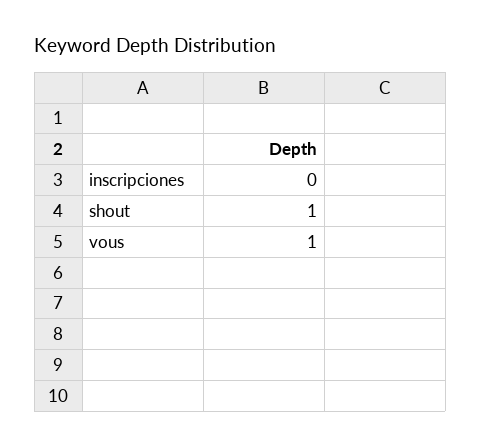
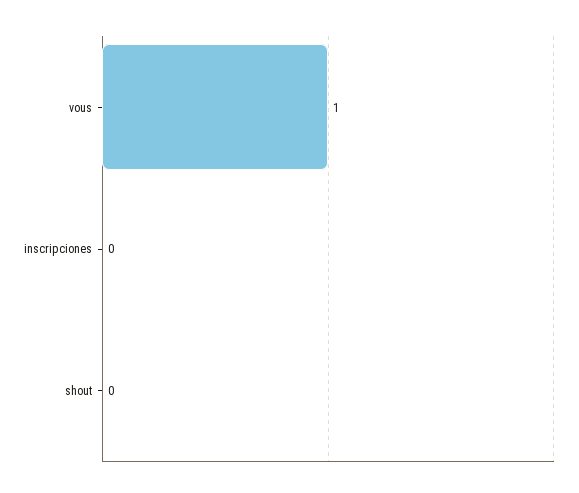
shout: 1 -> 0

